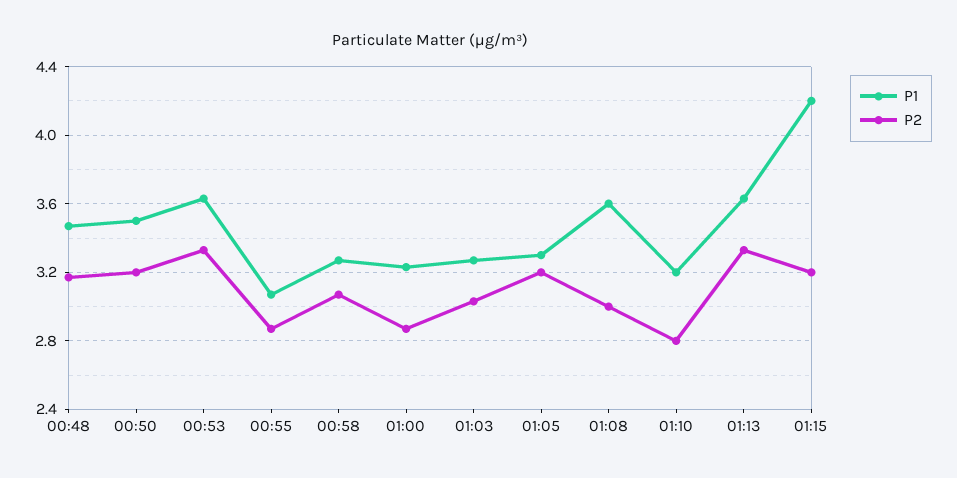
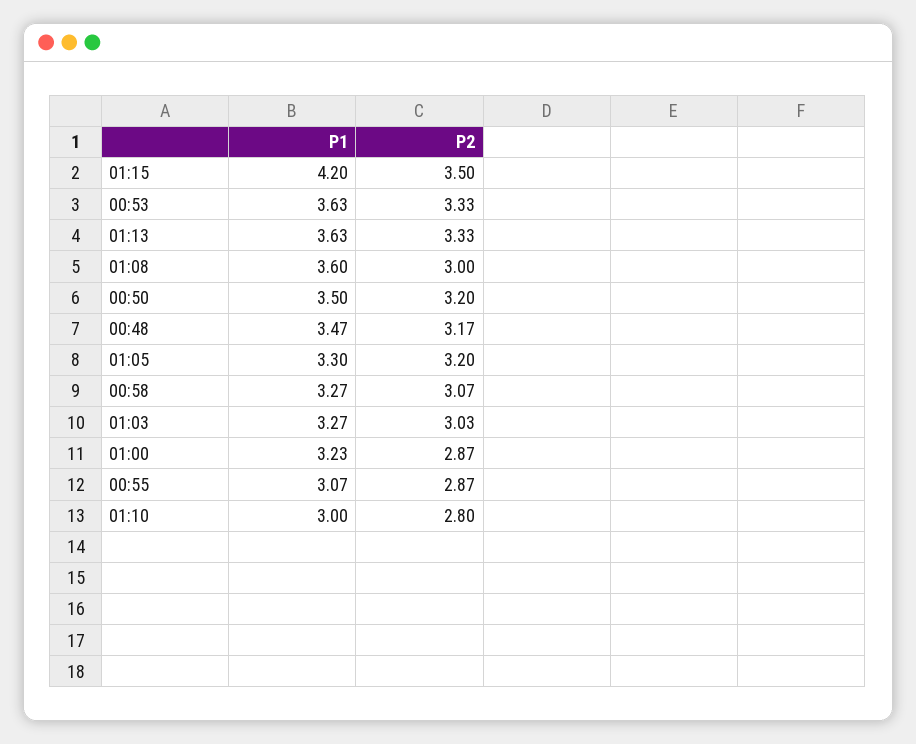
P1, 01:10: 3.2 -> 3
P2, 01:15: 3.2 -> 3.5

